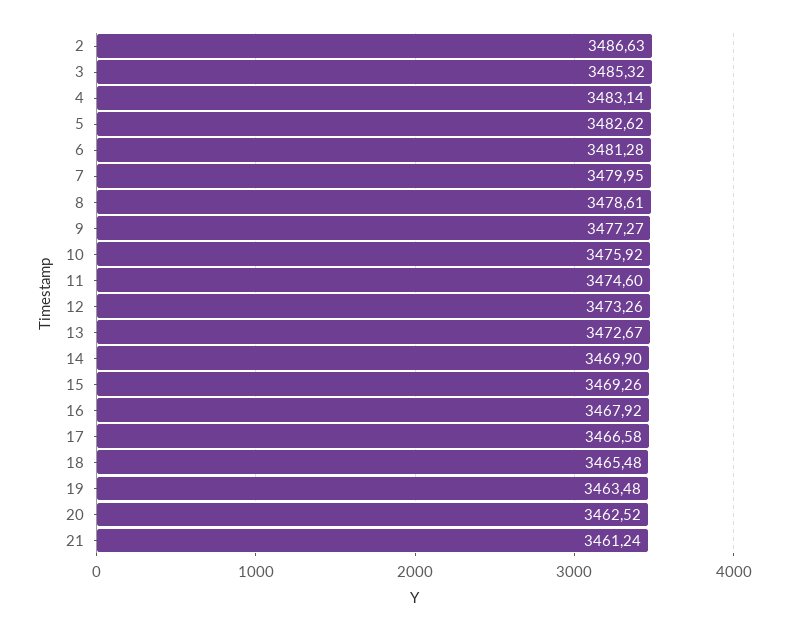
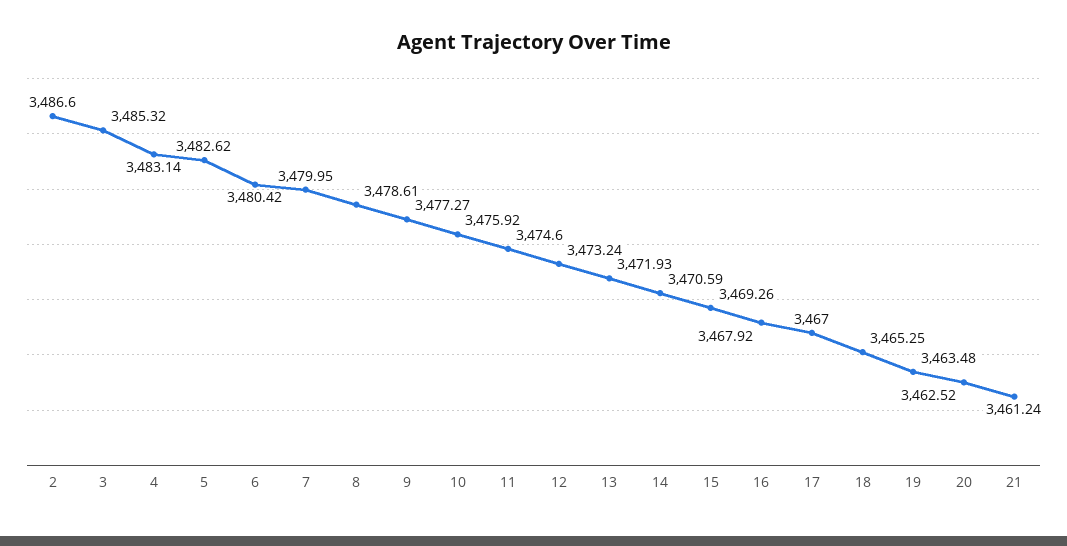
2: 3486.63 -> 3486.6
6: 3481.28 -> 3480.42
12: 3473.26 -> 3473.24
13: 3472.67 -> 3471.93
14: 3469.9 -> 3470.59
17: 3466.58 -> 3467
18: 3465.48 -> 3465.25

